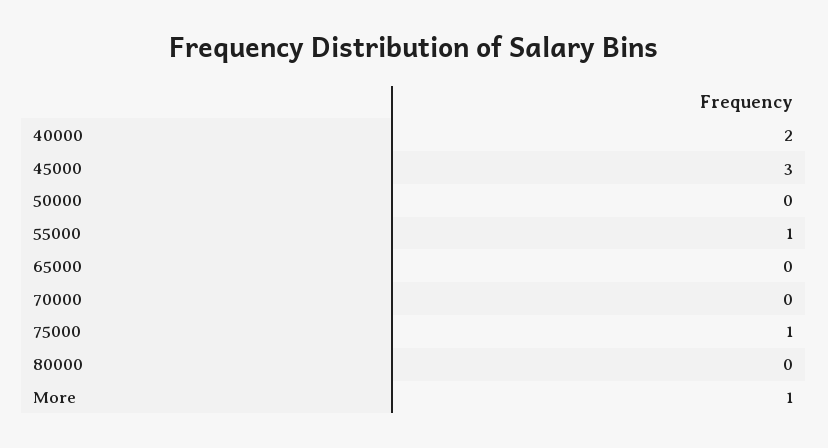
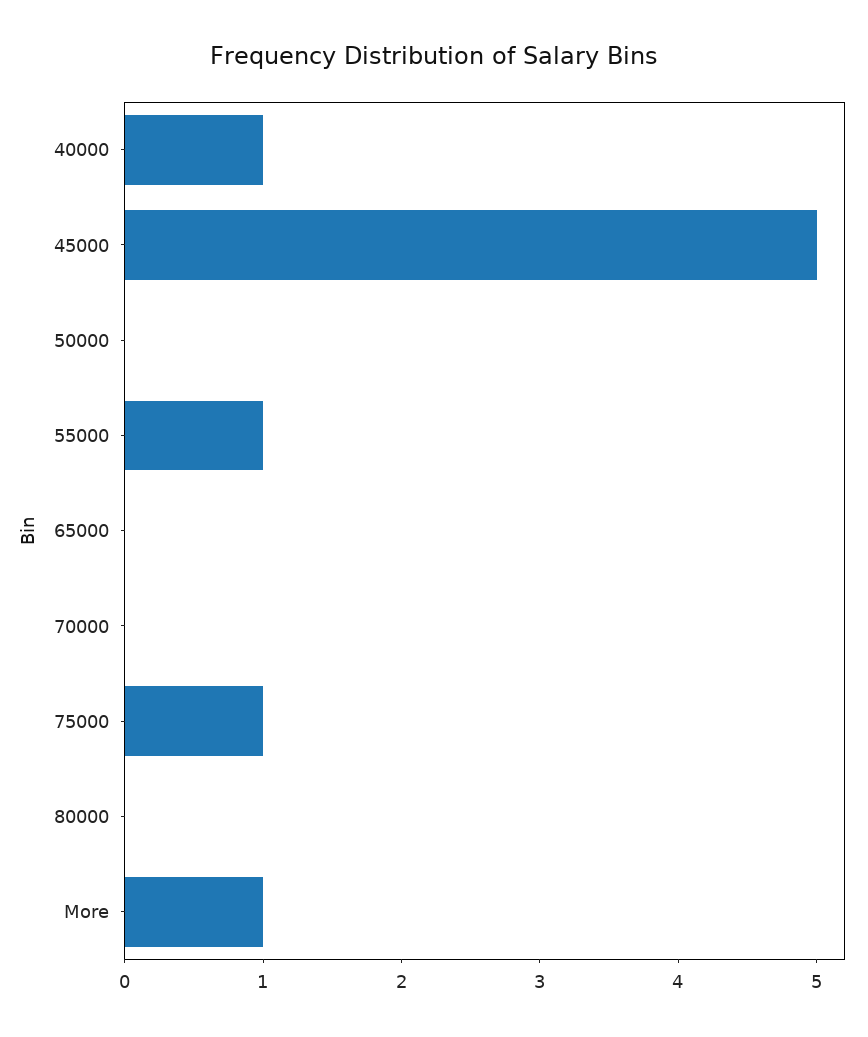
40000: 2 -> 1
45000: 3 -> 5

